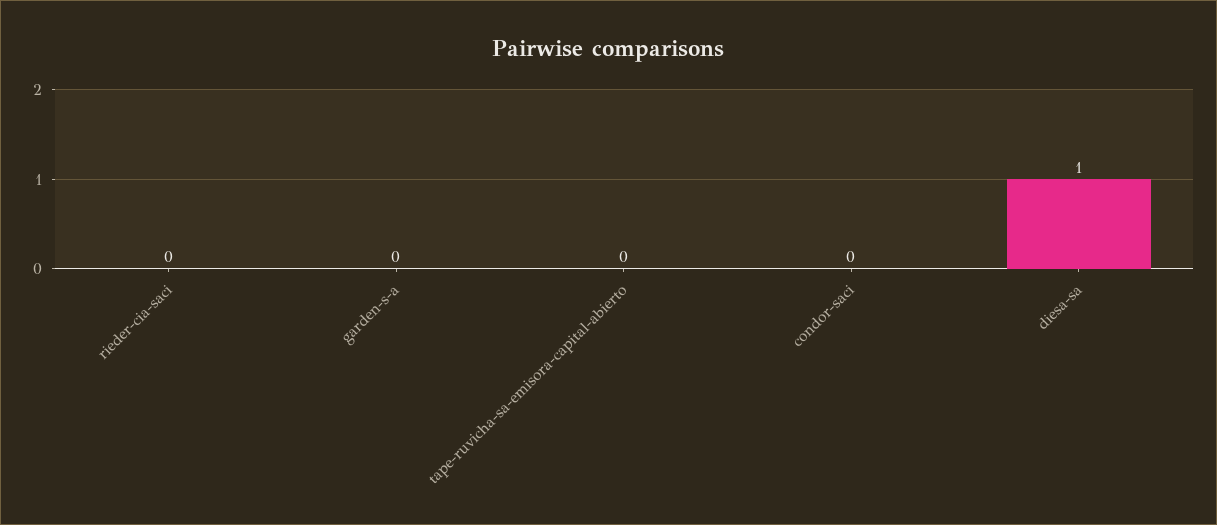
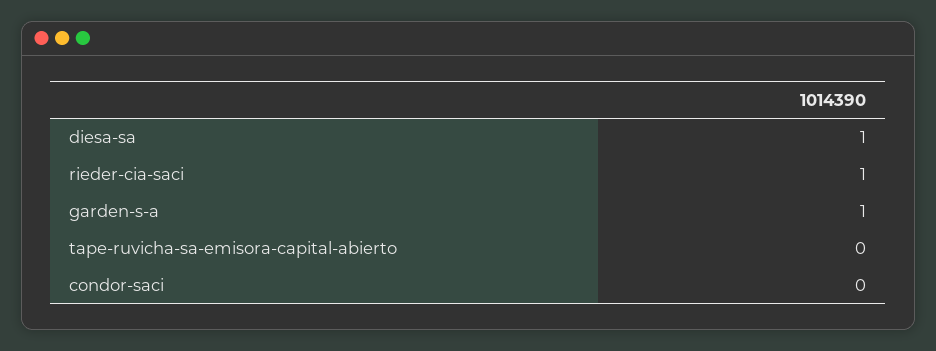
rieder-cia-saci: 0 -> 1
garden-s-a: 0 -> 1

